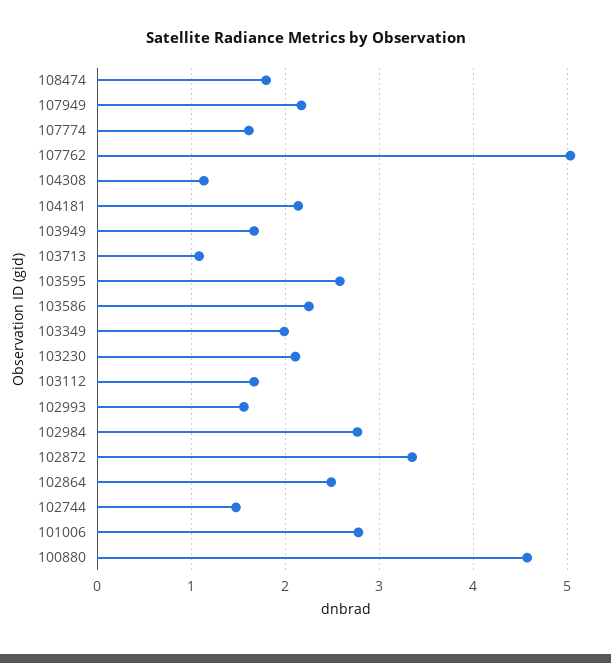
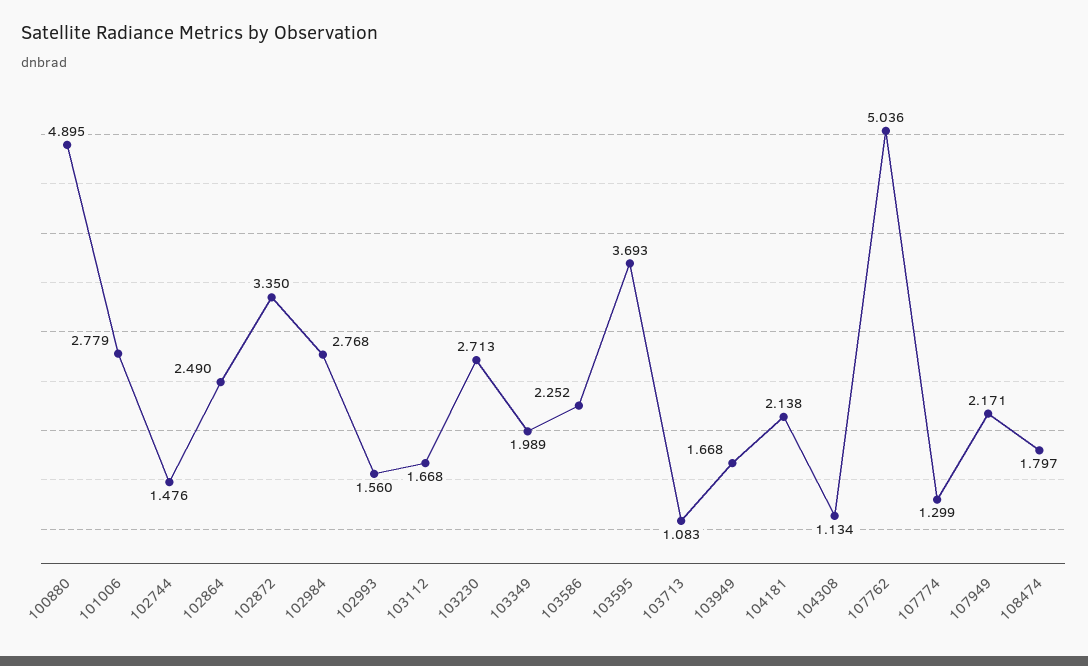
107774: 1.6 -> 1.299
103595: 2.6 -> 3.693
103230: 2.1 -> 2.713
100880: 4.6 -> 4.895

